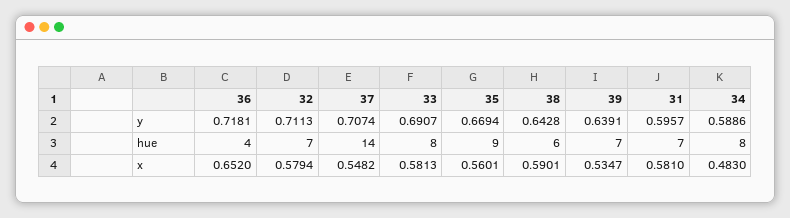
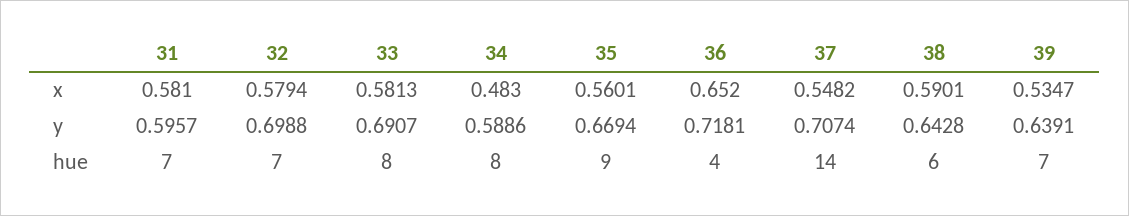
32, y: 0.7113 -> 0.6988

